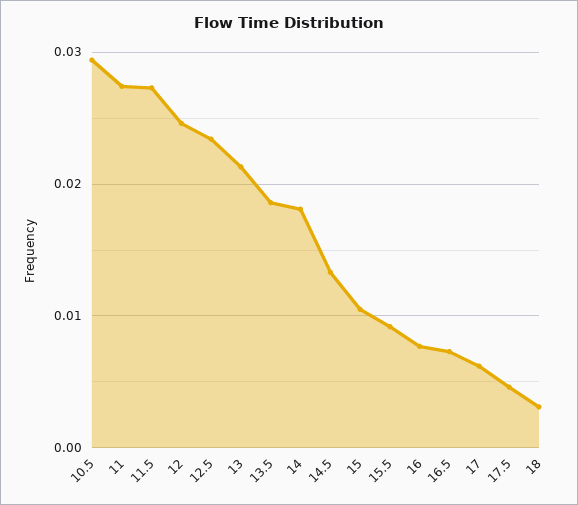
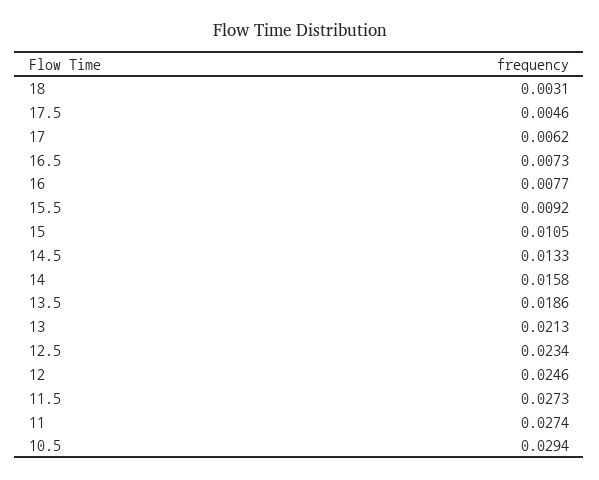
14: 0.018 -> 0.0158

